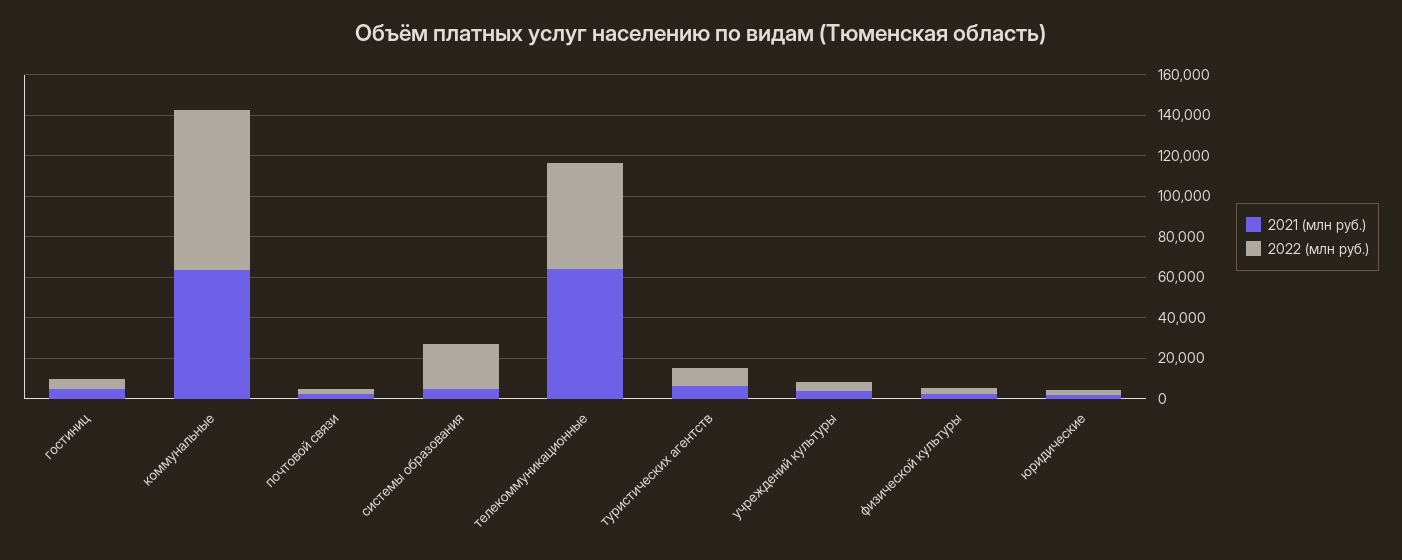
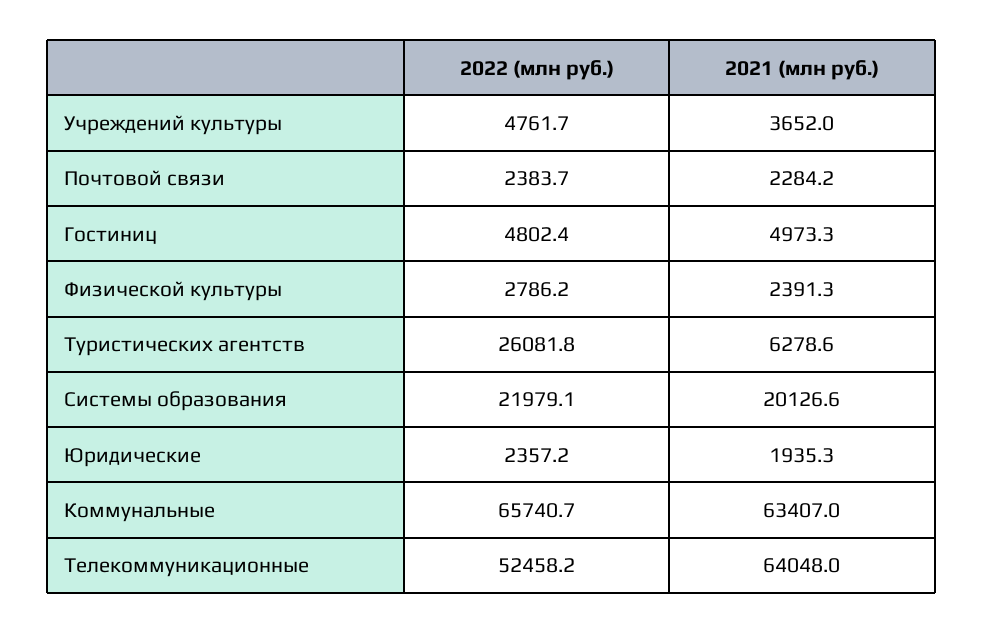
2022 (млн руб.), коммунальные: 80000 -> 65740.7
2021 (млн руб.), системы образования: 5000 -> 20126.6
2022 (млн руб.), туристических агентств: 10000 -> 26081.8

